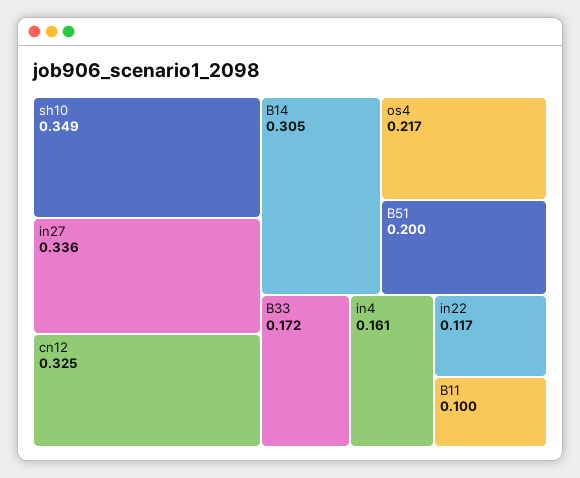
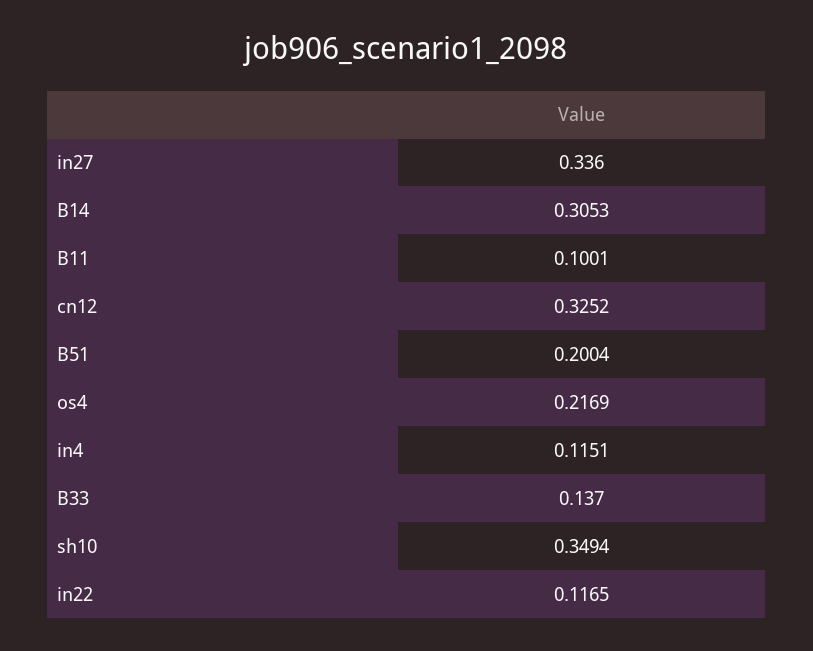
B33: 0.172 -> 0.137
in4: 0.161 -> 0.1151

